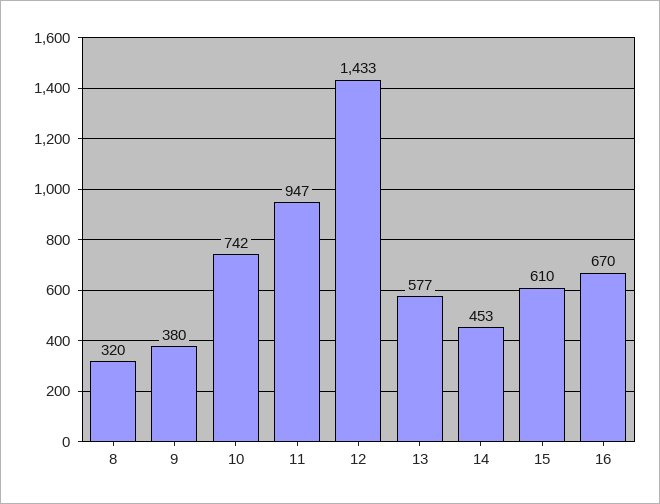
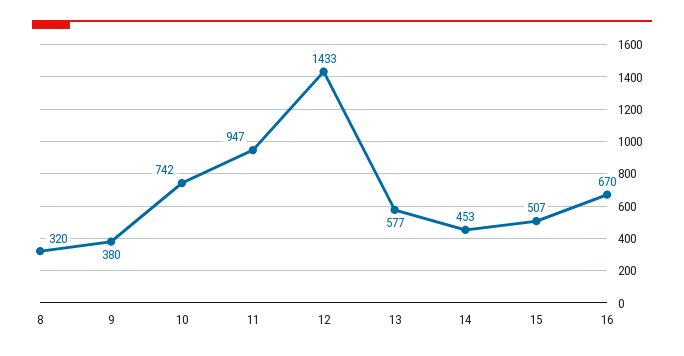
15: 610 -> 507

